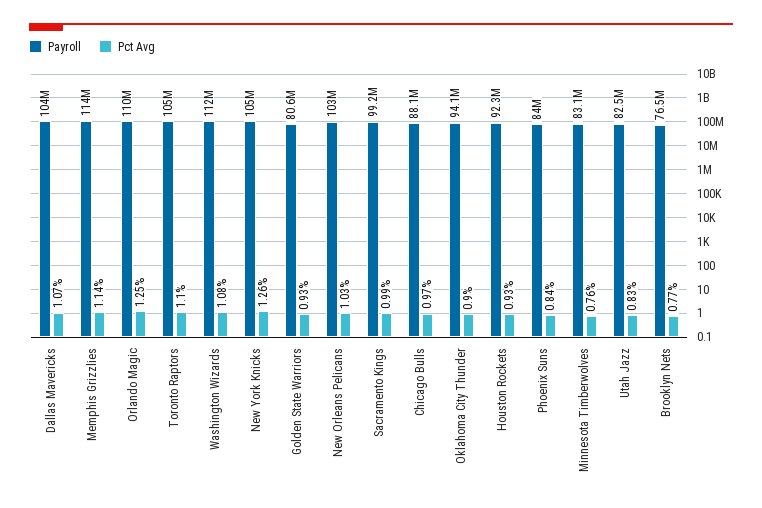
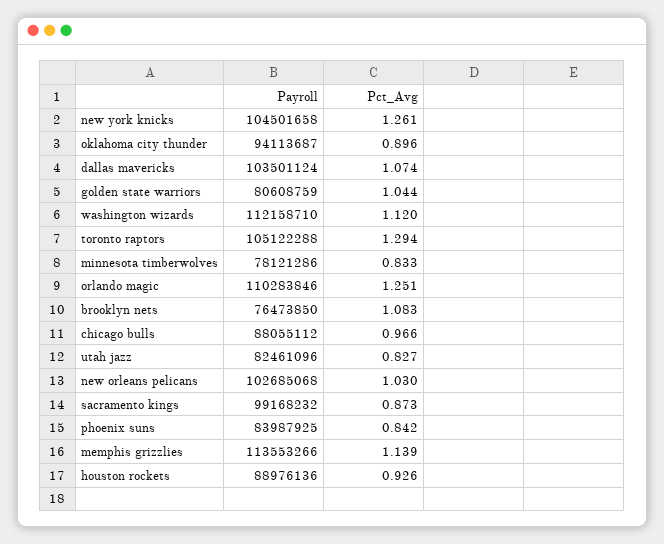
Pct Avg, Toronto Raptors: 1.1 -> 1.294
Pct Avg, Washington Wizards: 1.08 -> 1.12
Pct Avg, Golden State Warriors: 0.93 -> 1.044
Pct Avg, Sacramento Kings: 0.99 -> 0.873
Payroll, Houston Rockets: 92300000 -> 88976136
Payroll, Minnesota Timberwolves: 83100000 -> 78121286
Pct Avg, Minnesota Timberwolves: 0.76 -> 0.833
Pct Avg, Brooklyn Nets: 0.77 -> 1.083

